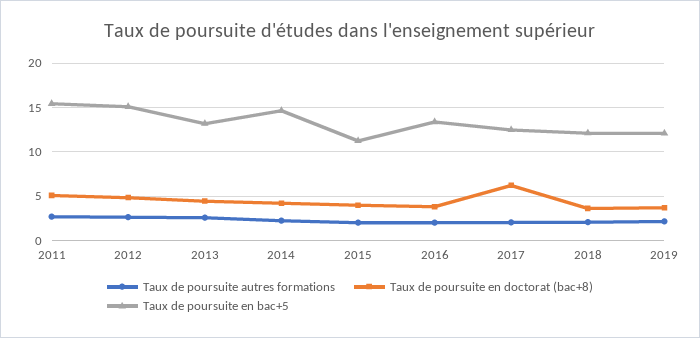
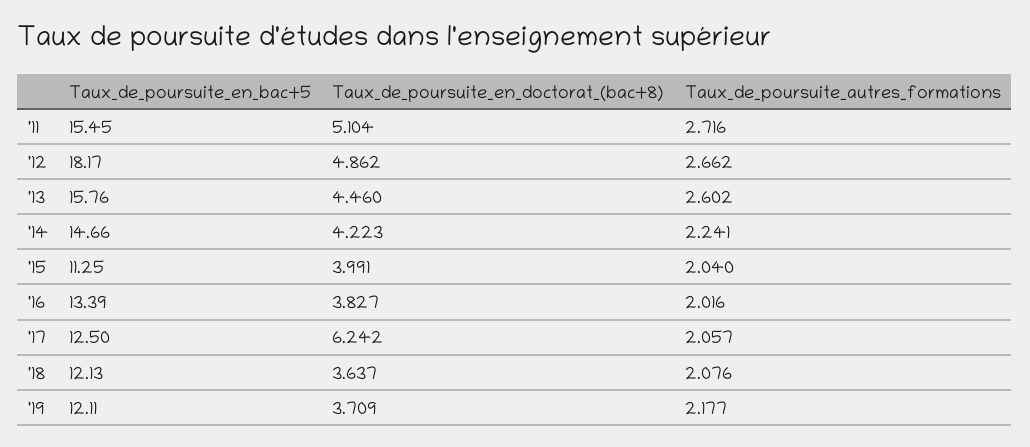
Taux de poursuite en bac+5, 2012: 15 -> 18.17
Taux de poursuite en bac+5, 2013: 13 -> 15.76

